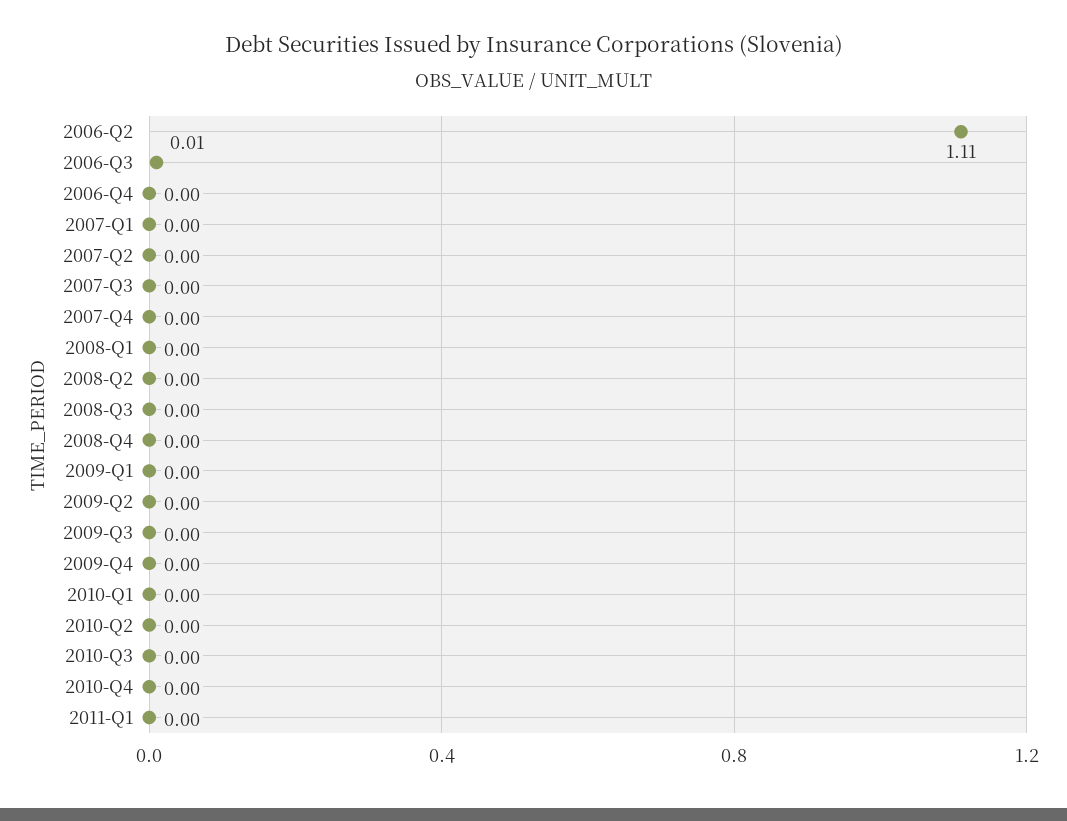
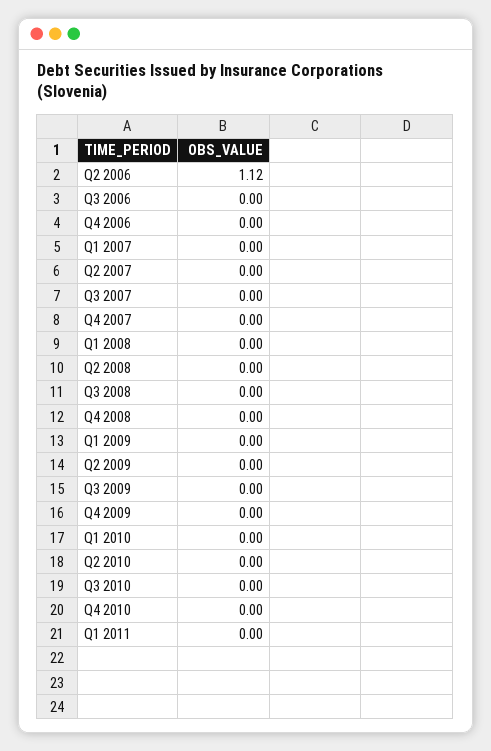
2006-Q2: 1.11 -> 1.12
2006-Q3: 0.01 -> 0

